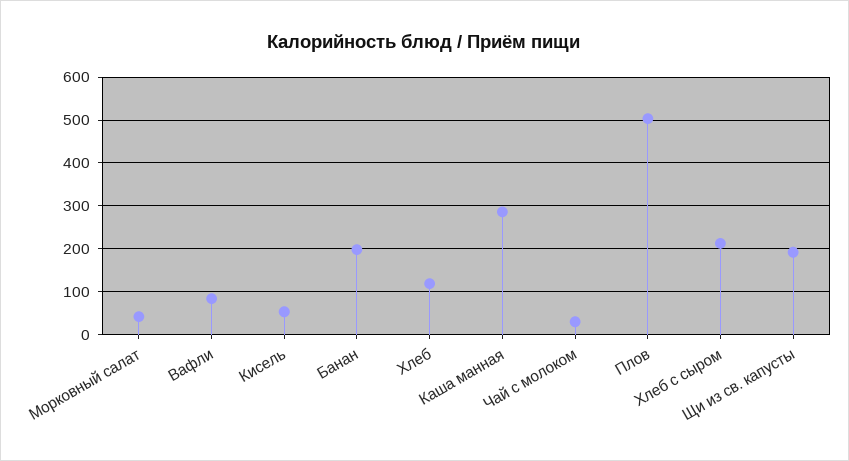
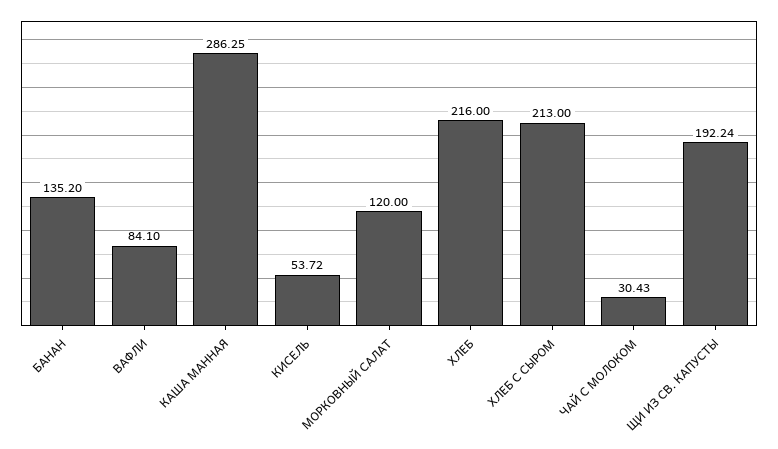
Морковный салат: 40 -> 120
Банан: 200 -> 135.2
Хлеб: 120 -> 216
Плов: 500 -> none

